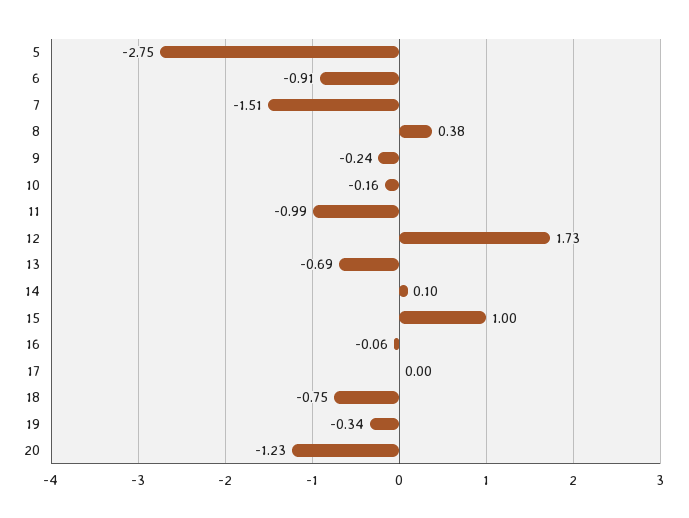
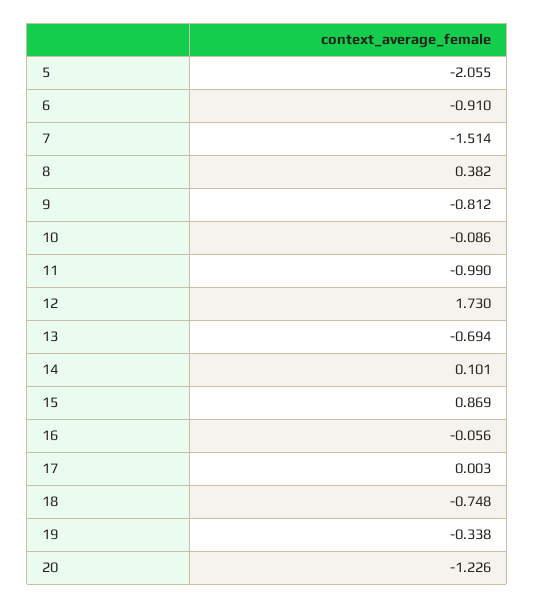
5: -2.75 -> -2.055
9: -0.24 -> -0.812
10: -0.16 -> -0.086
15: 1 -> 0.869

